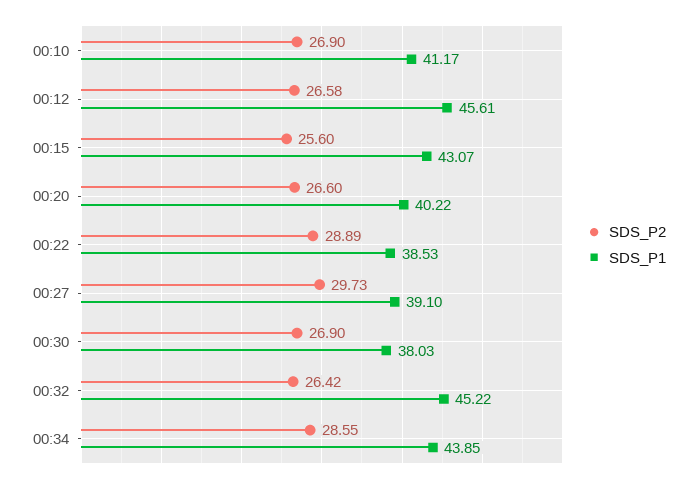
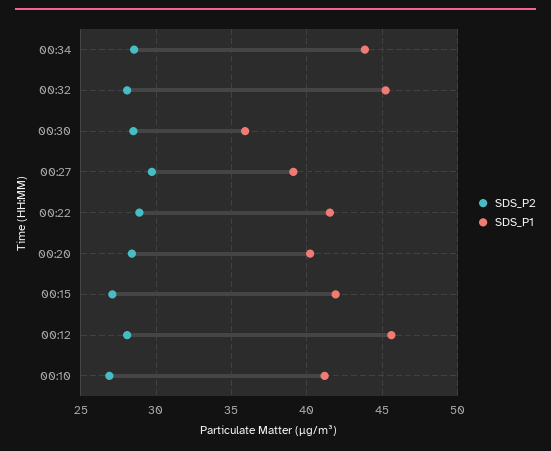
SDS_P2, 00:12: 26.58 -> 28
SDS_P2, 00:15: 25.6 -> 27
SDS_P1, 00:15: 43.07 -> 42
SDS_P2, 00:20: 26.6 -> 28.5
SDS_P1, 00:22: 38.53 -> 41.5
SDS_P2, 00:30: 26.9 -> 28.5
SDS_P1, 00:30: 38.03 -> 36
SDS_P2, 00:32: 26.42 -> 28

